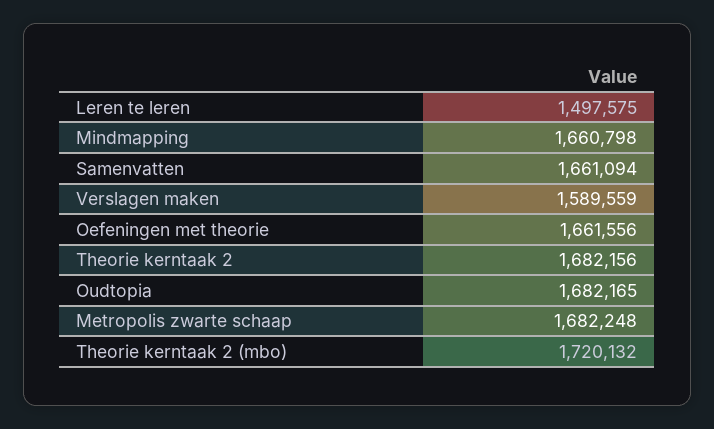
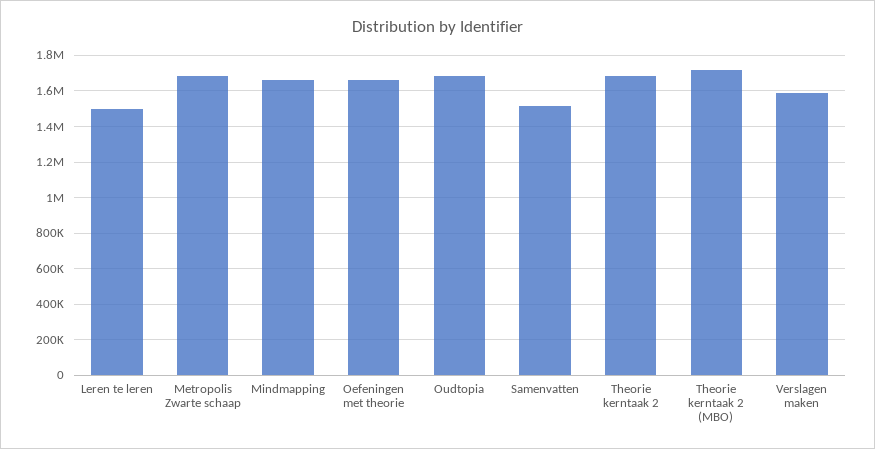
Samenvatten: 1661094 -> 1500000

